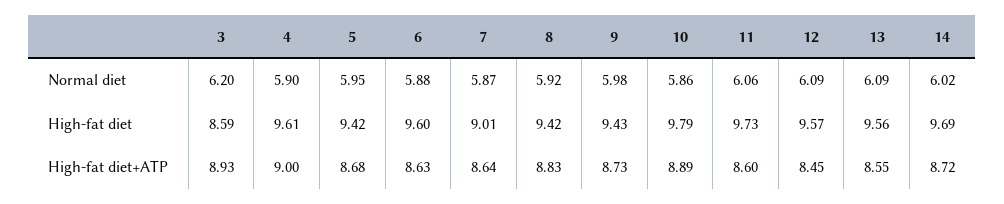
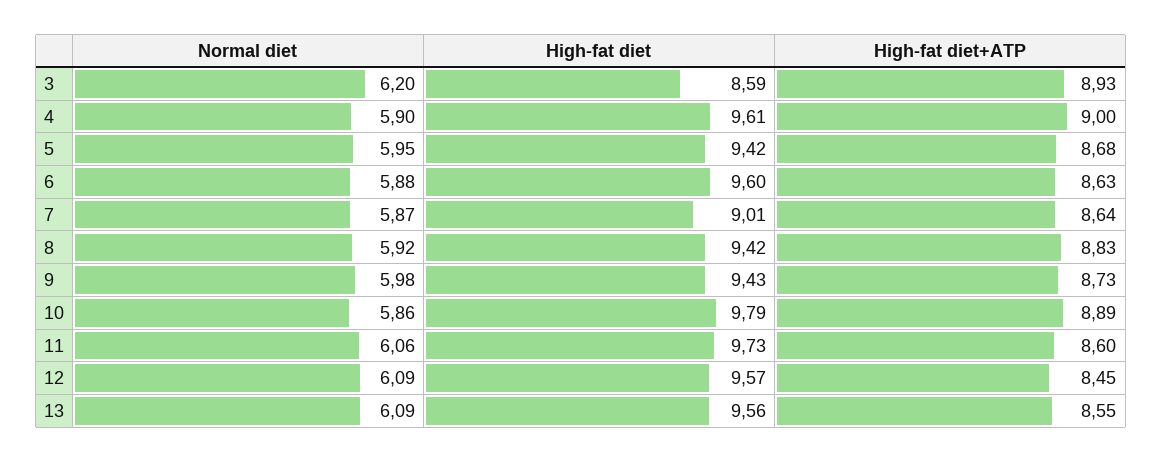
14, Normal diet: 6.02 -> none
14, High-fat diet: 9.69 -> none
14, High-fat diet+ATP: 8.72 -> none

